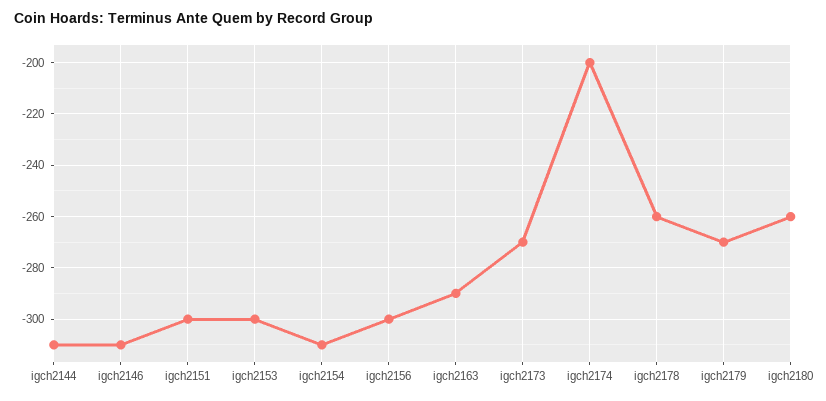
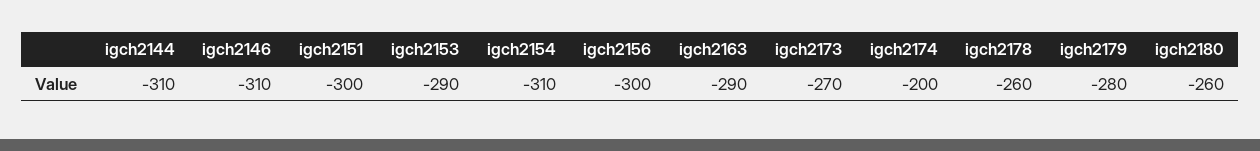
igch2153: -300 -> -290
igch2179: -270 -> -280

